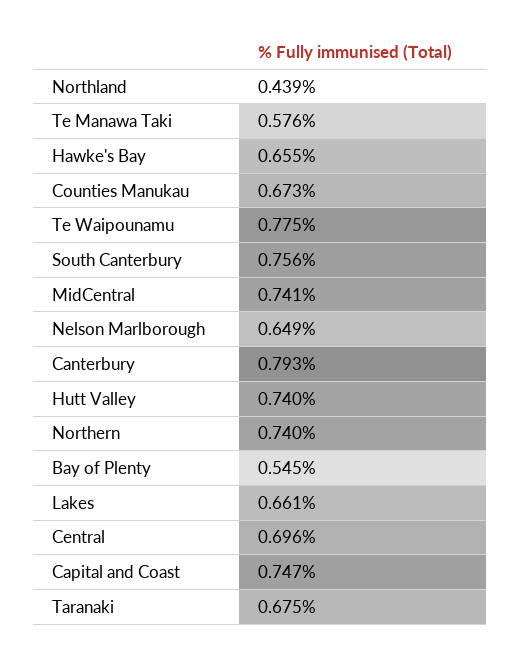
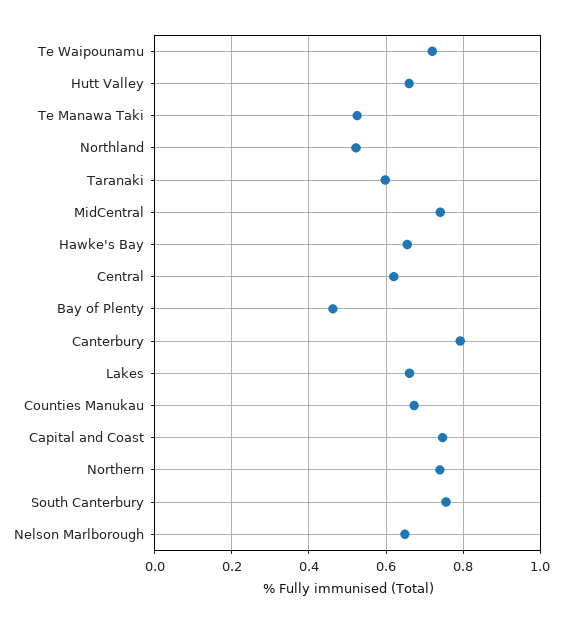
Northland: 0.439 -> 0.52
Te Manawa Taki: 0.576 -> 0.52
Te Waipounamu: 0.775 -> 0.72
Hutt Valley: 0.74 -> 0.66
Bay of Plenty: 0.545 -> 0.46
Central: 0.696 -> 0.62
Taranaki: 0.675 -> 0.6

